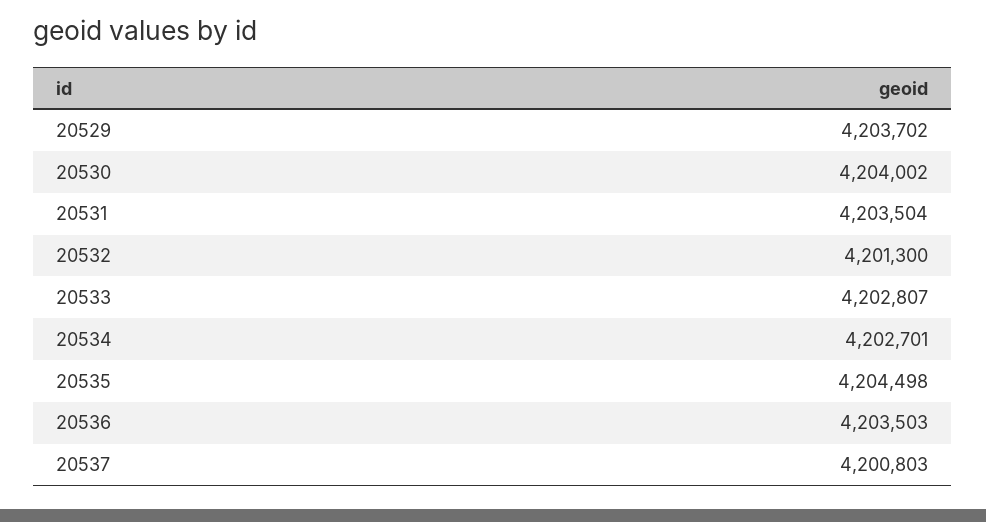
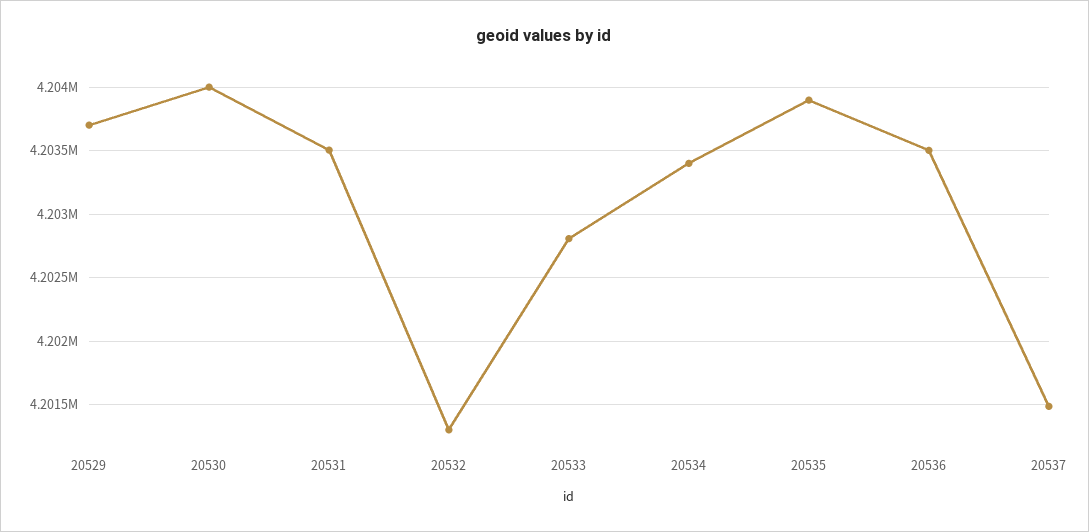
20534: 4202701 -> 4203400
20535: 4204498 -> 4203900
20537: 4200803 -> 4201500

